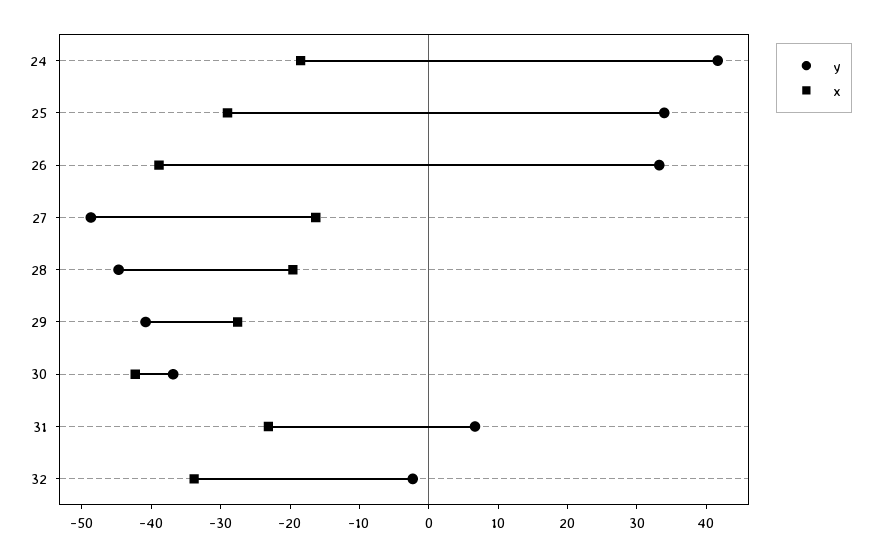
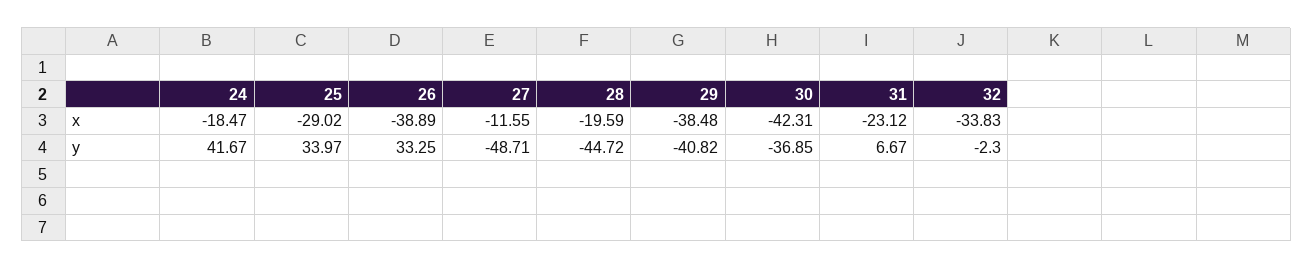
x, 27: -16 -> -11.55
x, 29: -28 -> -38.48

